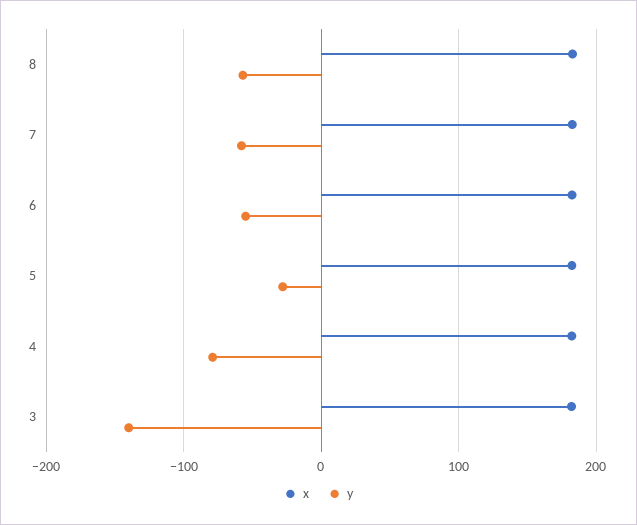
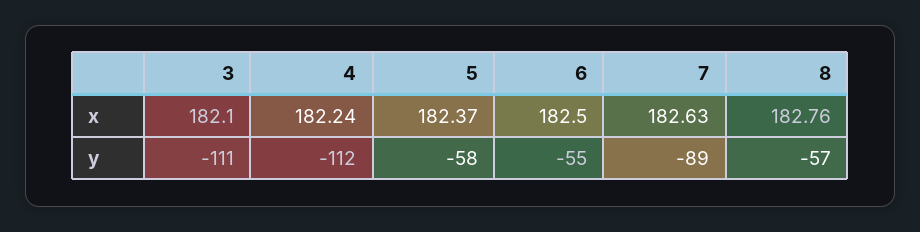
y, 7: -60 -> -89
y, 5: -30 -> -58
y, 4: -80 -> -112
y, 3: -140 -> -111

